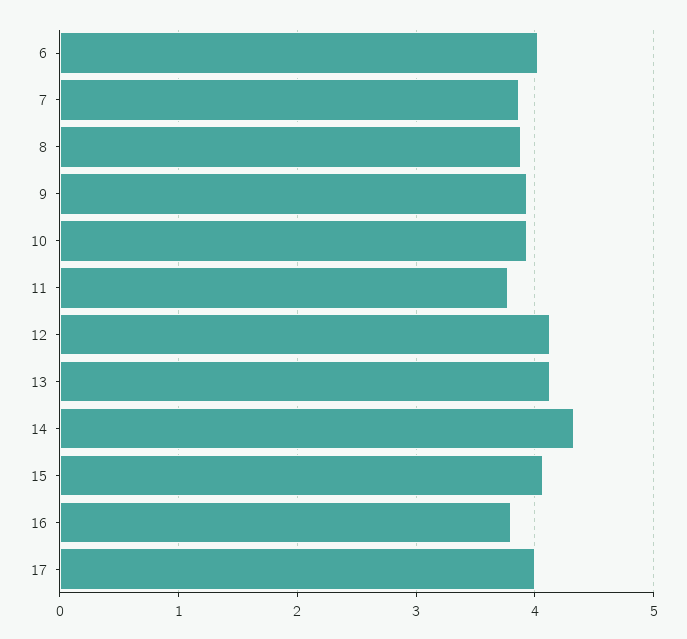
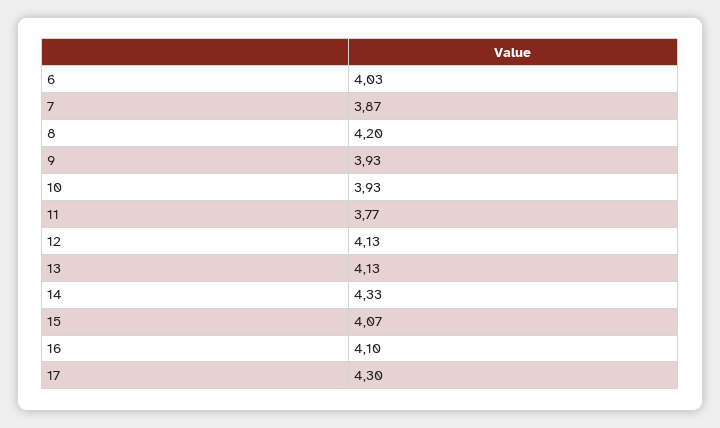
8: 3.9 -> 4.2
16: 3.8 -> 4.1
17: 4 -> 4.3

